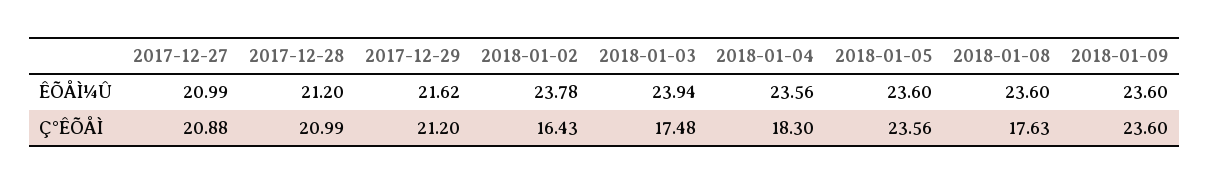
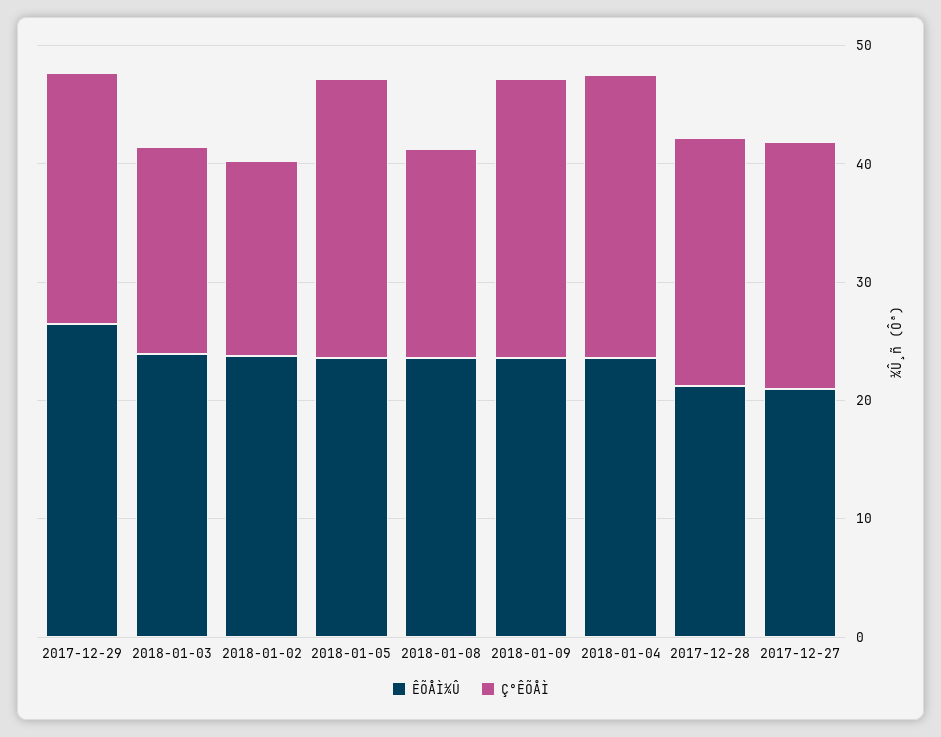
ÊÕÅÌ¼Û, 2017-12-29: 21.62 -> 26
Ç°ÊÕÅÌ, 2018-01-04: 18.3 -> 24

